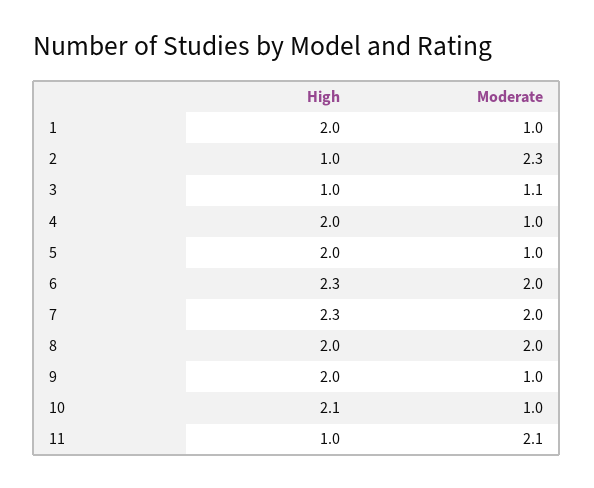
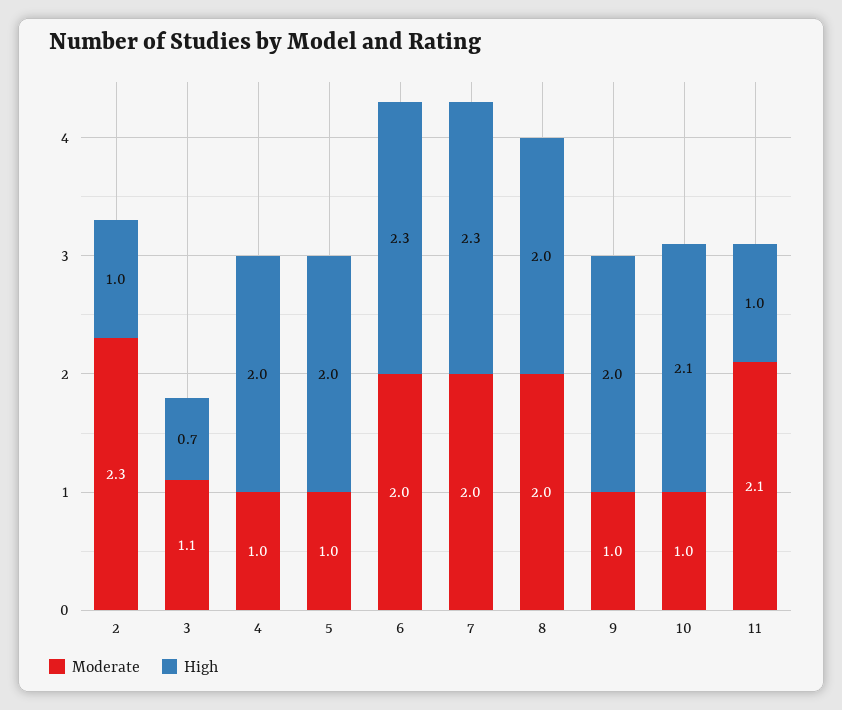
High, 1: 2 -> none
Moderate, 1: 1 -> none
High, 3: 1 -> 0.7

